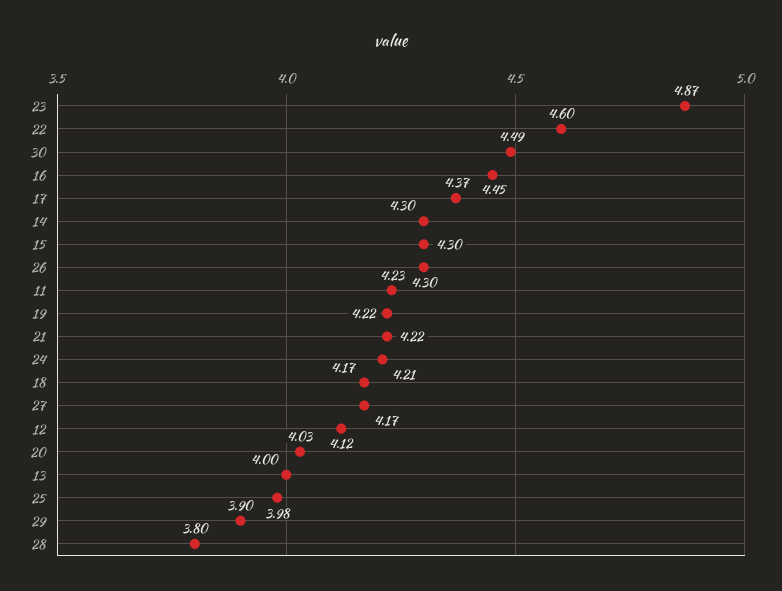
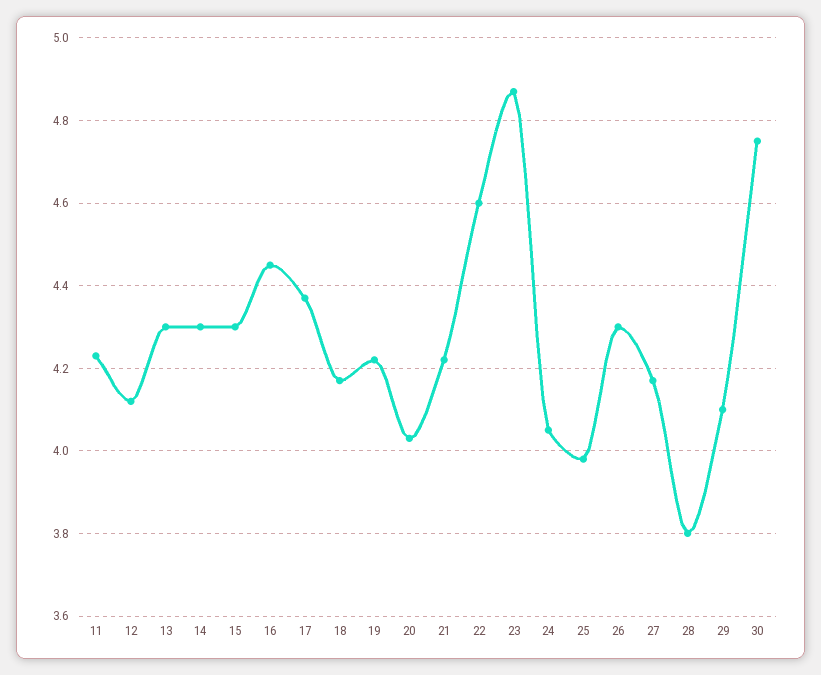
30: 4.49 -> 4.75
24: 4.21 -> 4.05
13: 4 -> 4.3
29: 3.9 -> 4.1

